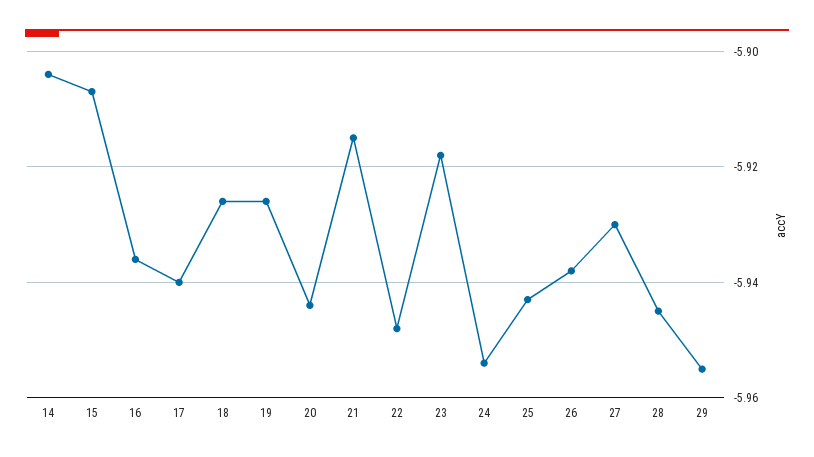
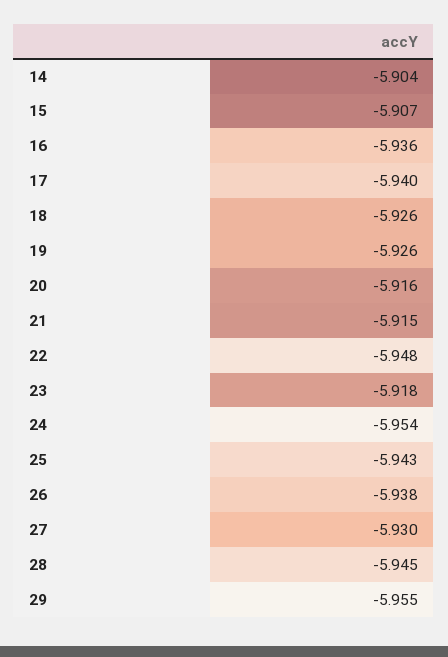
20: -5.945 -> -5.916

